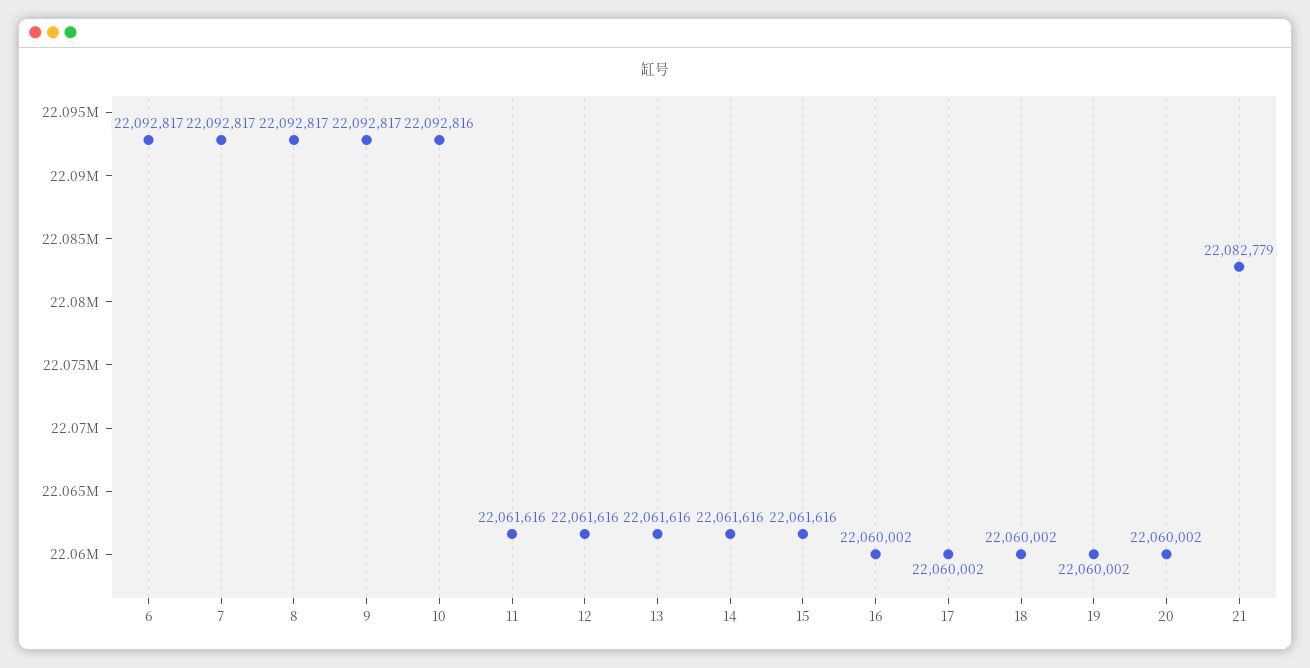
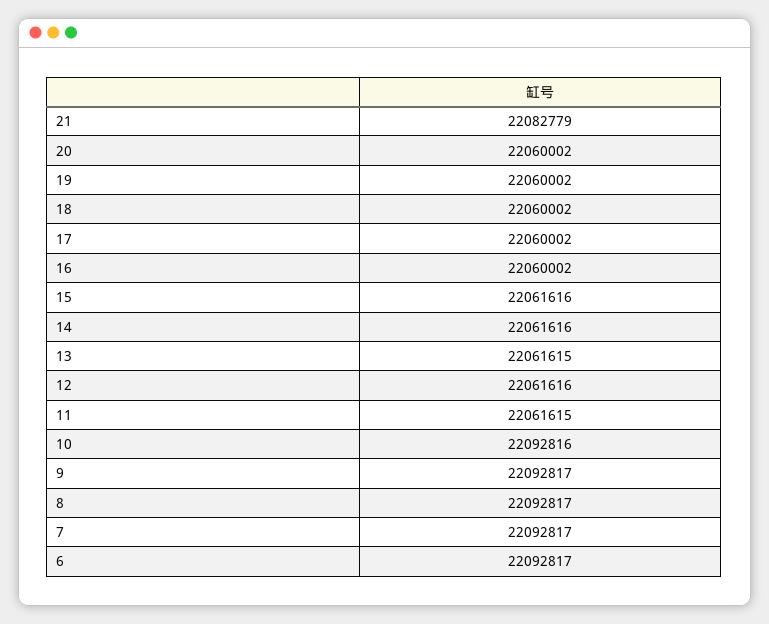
11: 22061616 -> 22061615
13: 22061616 -> 22061615

